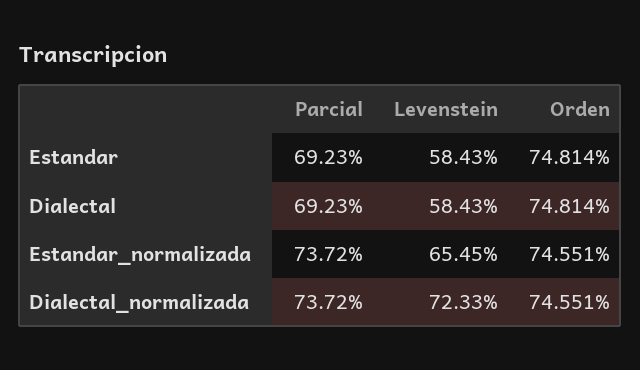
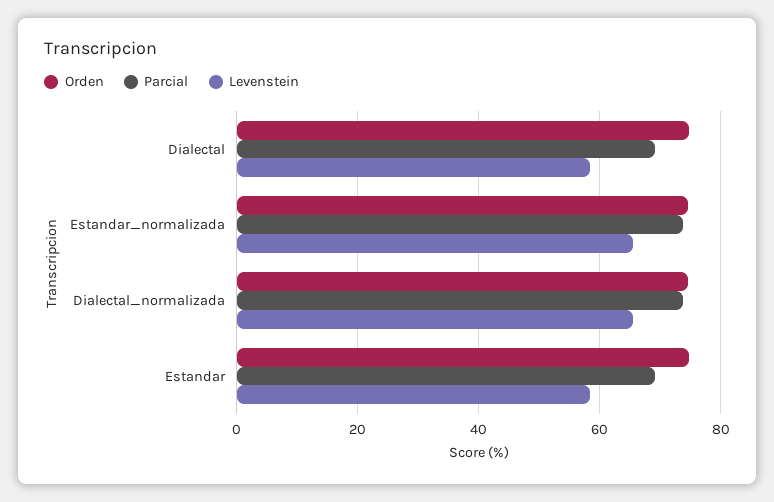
Levenstein, Dialectal_normalizada: 72.33 -> 66

